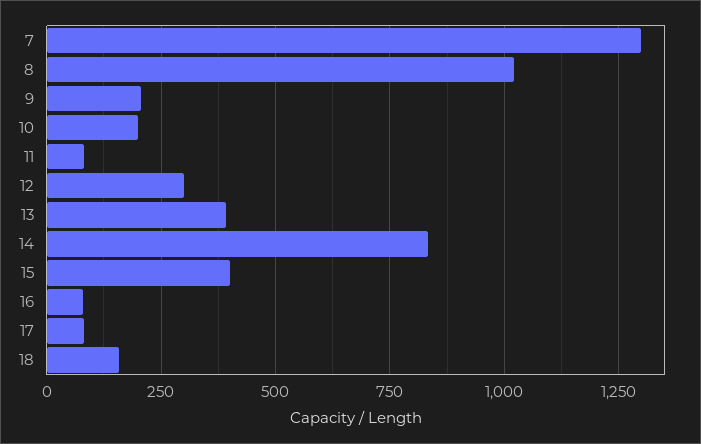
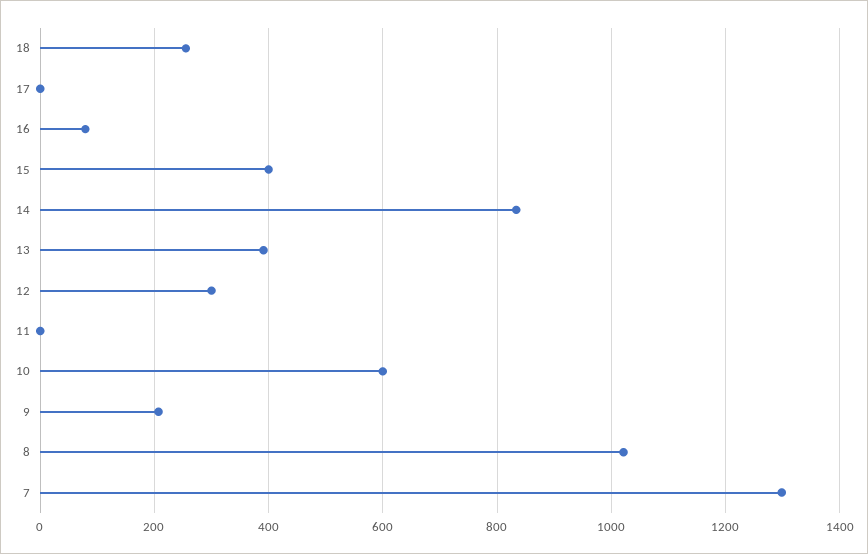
10: 200 -> 600
11: 75 -> 0
17: 75 -> 0
18: 150 -> 260

